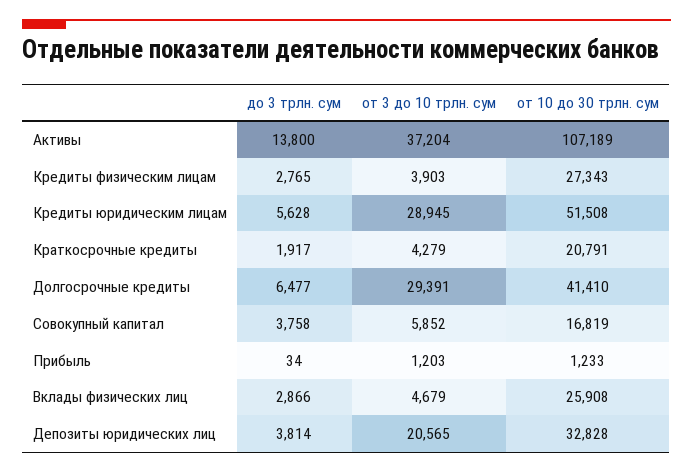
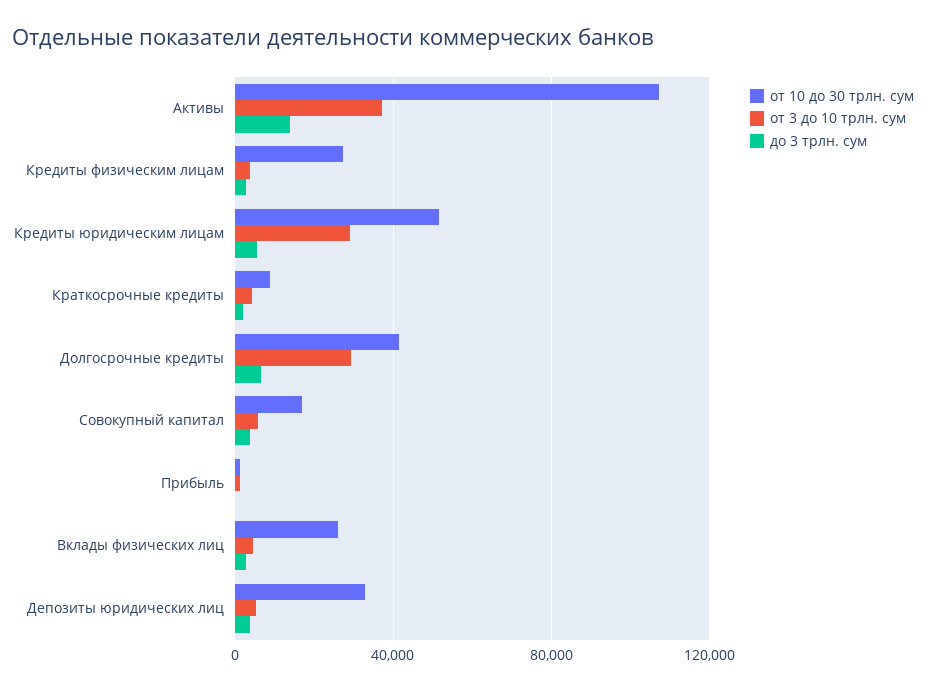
от 10 до 30 трлн. сум, Краткосрочные кредиты: 20791 -> 10000
от 3 до 10 трлн. сум, Депозиты юридических лиц: 20565 -> 5000

